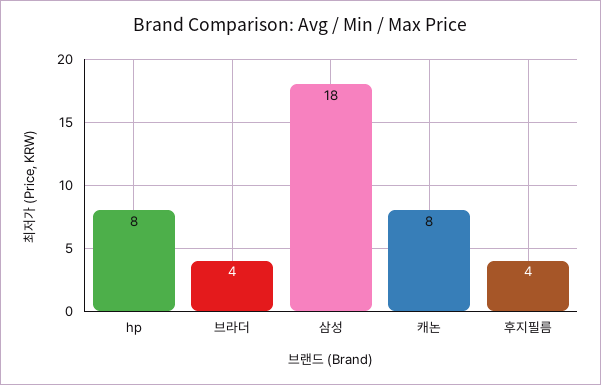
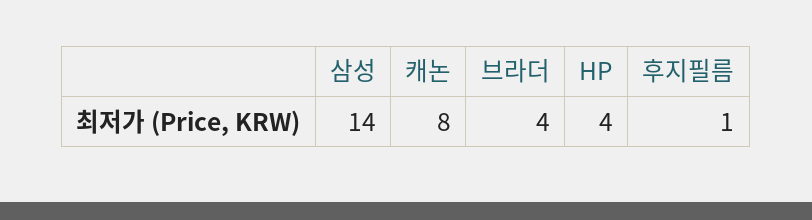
hp: 8 -> 4
삼성: 18 -> 14
후지필름: 4 -> 1

